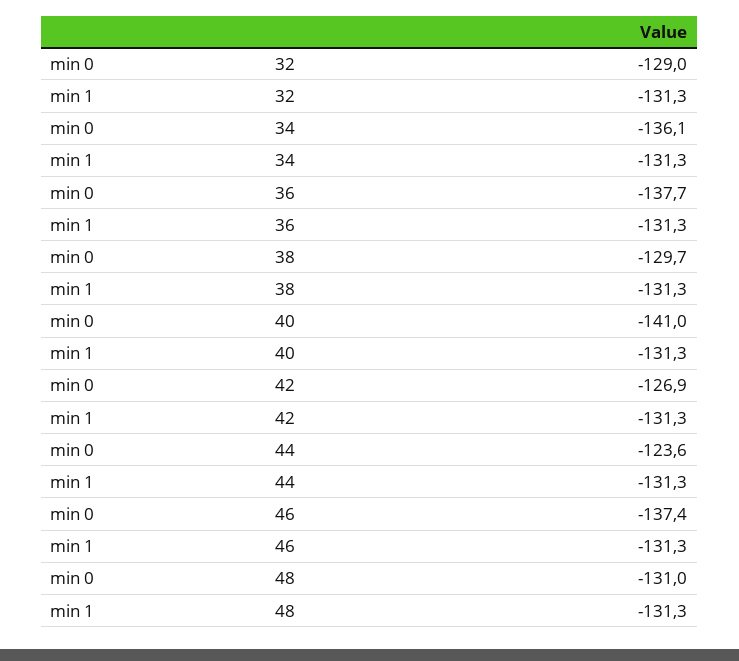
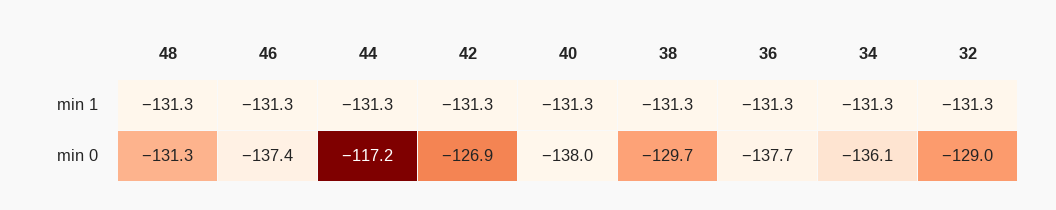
min 0, 40: -141 -> -138
min 0, 44: -123.6 -> -117.2
min 0, 48: -131 -> -131.3

